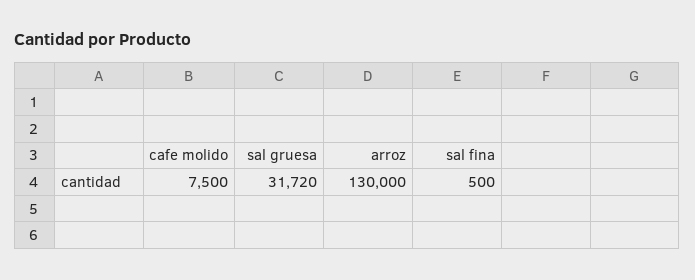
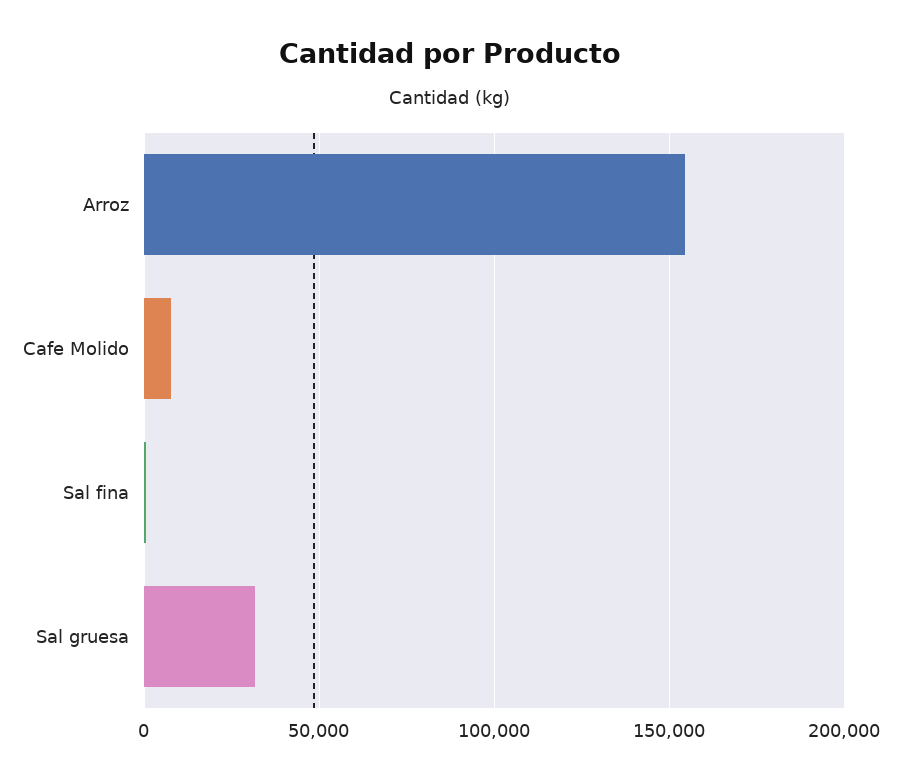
arroz: 130000 -> 155000

